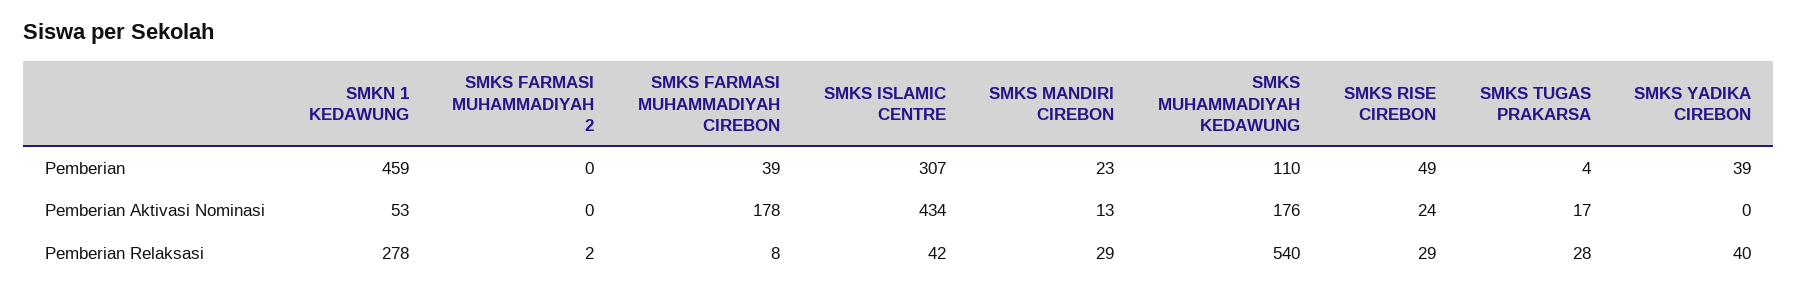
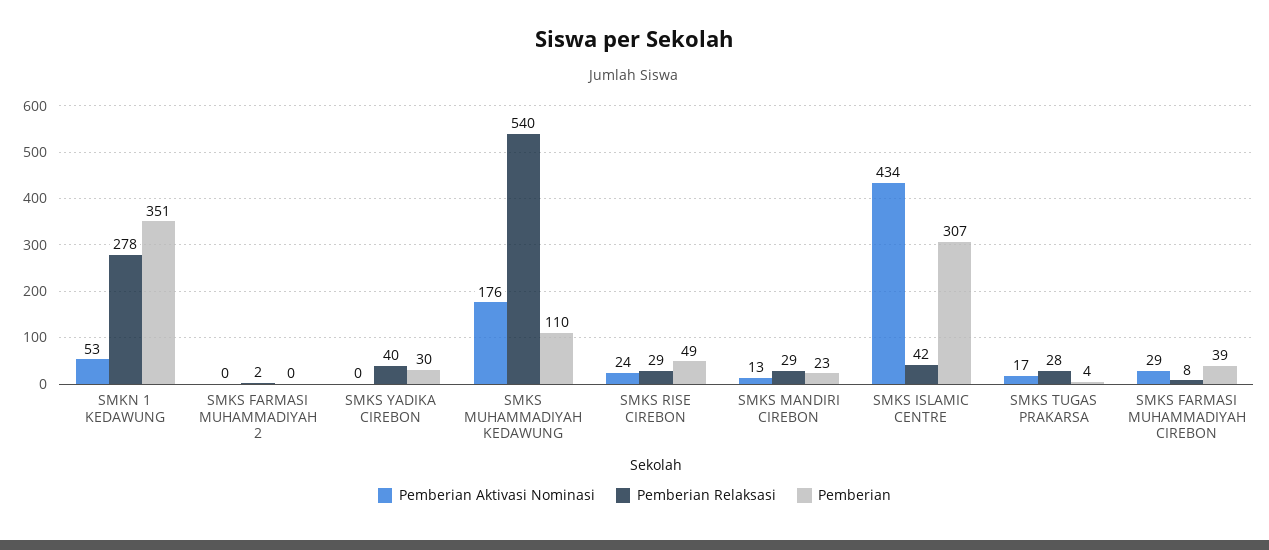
Pemberian, SMKN 1 KEDAWUNG: 459 -> 351
Pemberian, SMKS YADIKA CIREBON: 39 -> 30
Pemberian Aktivasi Nominasi, SMKS FARMASI MUHAMMADIYAH CIREBON: 178 -> 29

